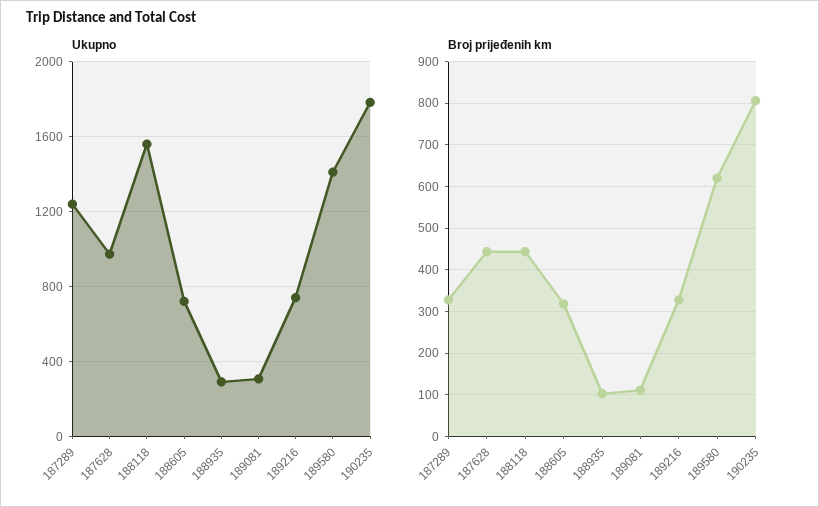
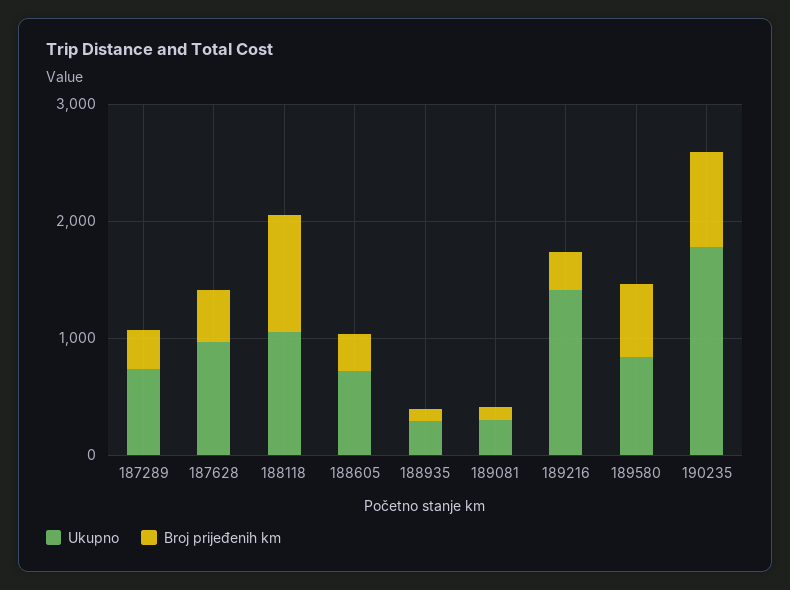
Ukupno, 187289: 1250 -> 800
Ukupno, 188118: 1550 -> 1000
Ukupno, 189216: 750 -> 1400
Ukupno, 189580: 1400 -> 800
Broj prijeđenih km, 188118: 440 -> 1000

